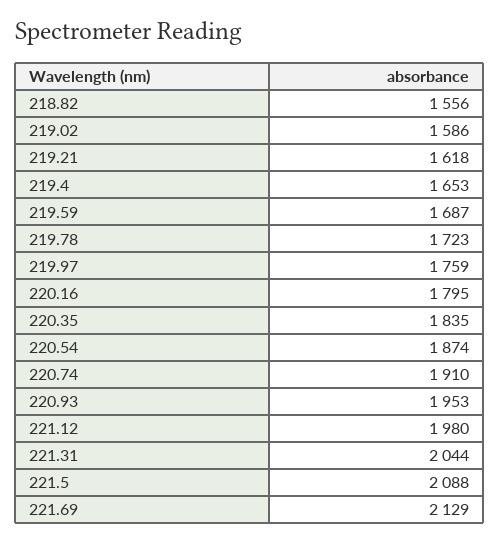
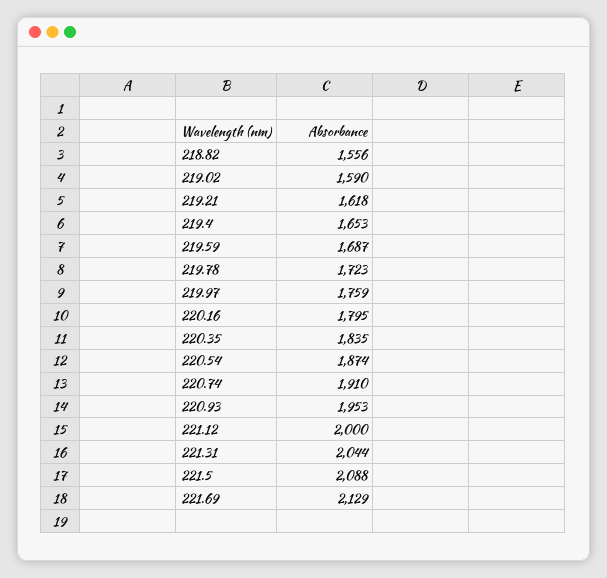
219.02: 1586 -> 1590
221.12: 1980 -> 2000

